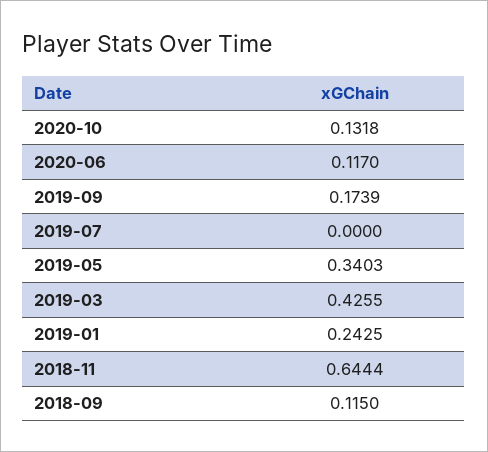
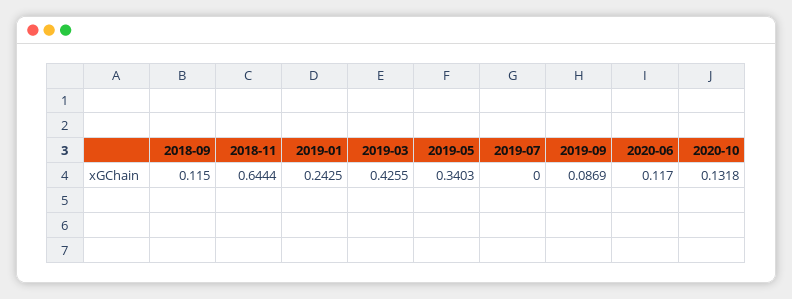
2019-09: 0.1739 -> 0.0869

